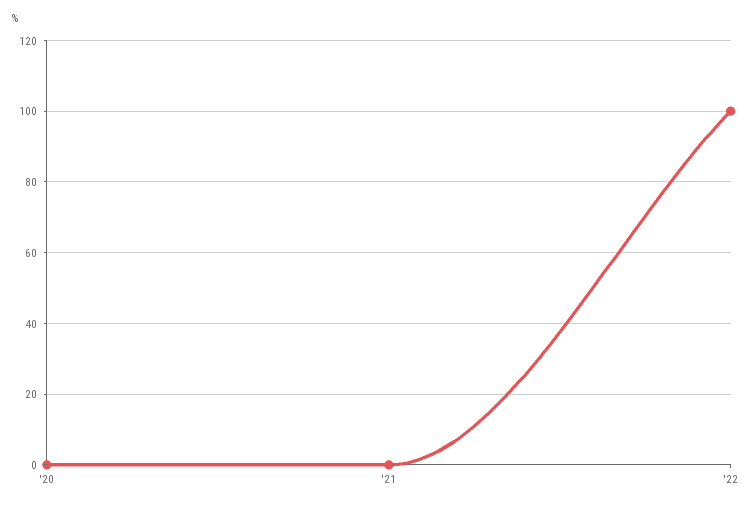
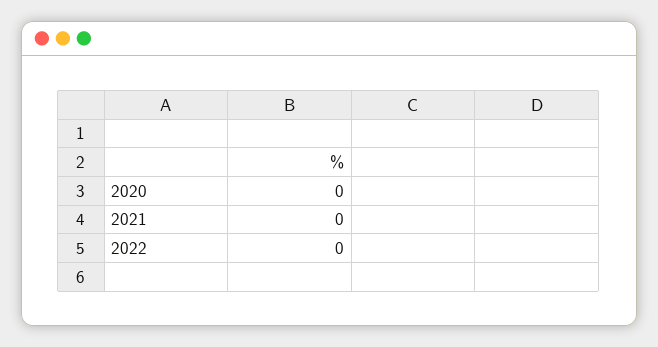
'22: 100 -> 0

